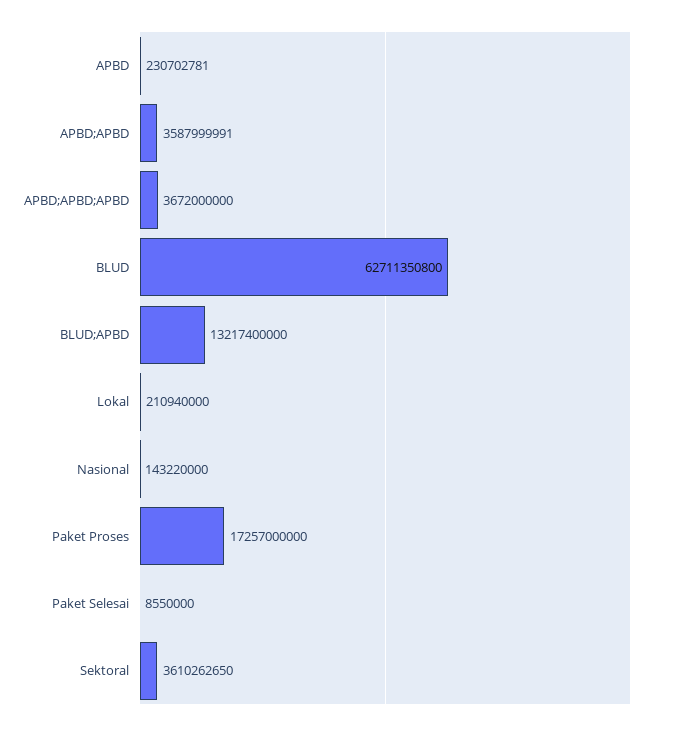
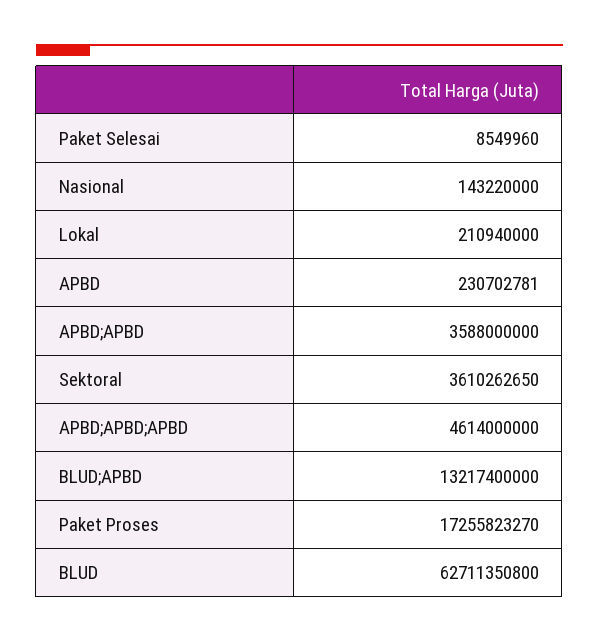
APBD;APBD: 3587999991 -> 3588000000
APBD;APBD;APBD: 3672000000 -> 4614000000
Paket Proses: 17257000000 -> 17255823270
Paket Selesai: 8550000 -> 8549960

